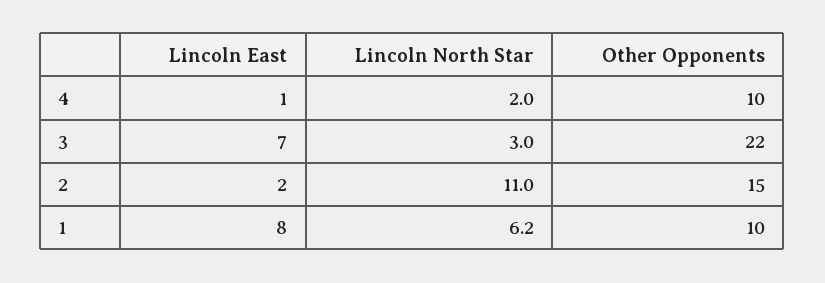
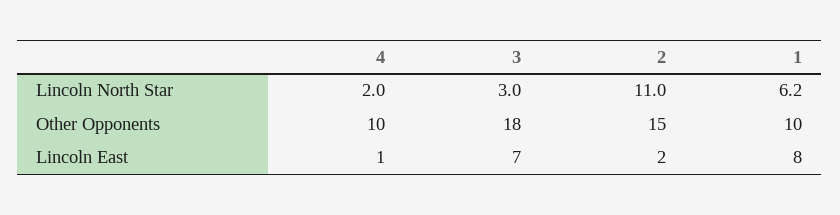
Other Opponents, 3: 22 -> 18

